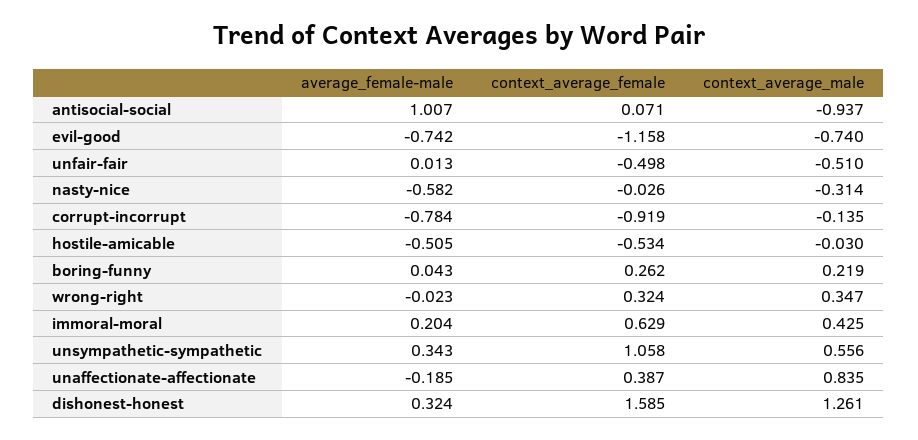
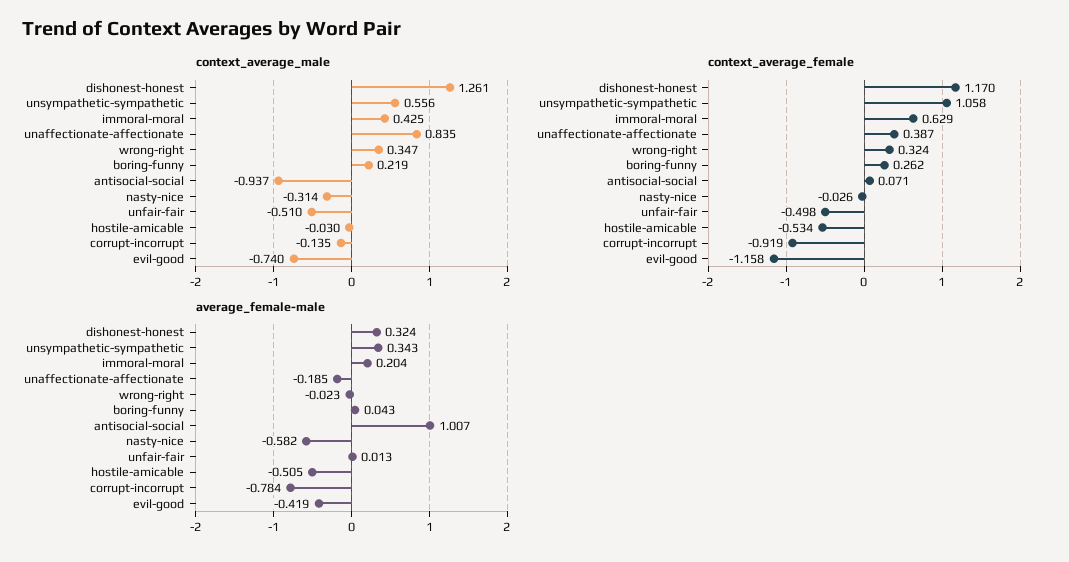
average_female-male, evil-good: -0.742 -> -0.419
context_average_female, dishonest-honest: 1.585 -> 1.17

